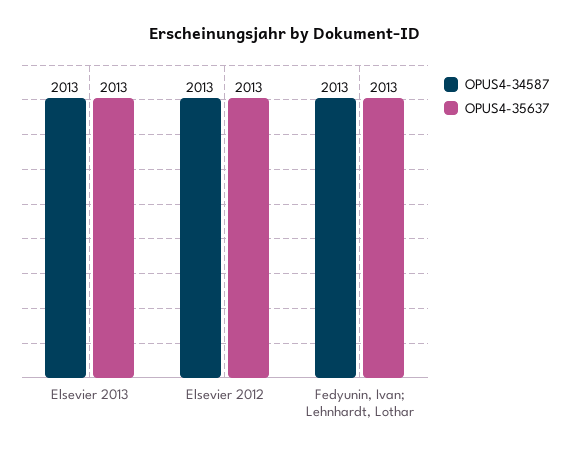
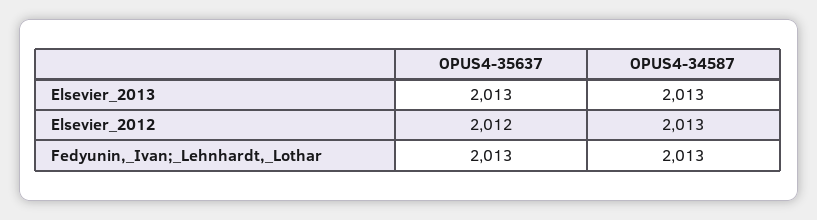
OPUS4-35637, Elsevier 2012: 2013 -> 2012

